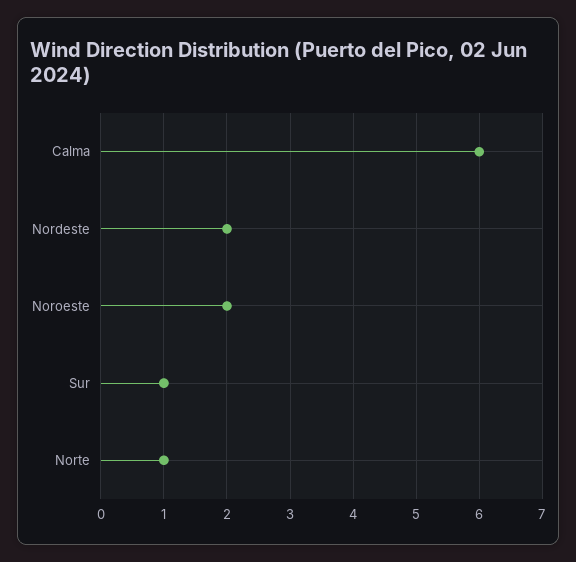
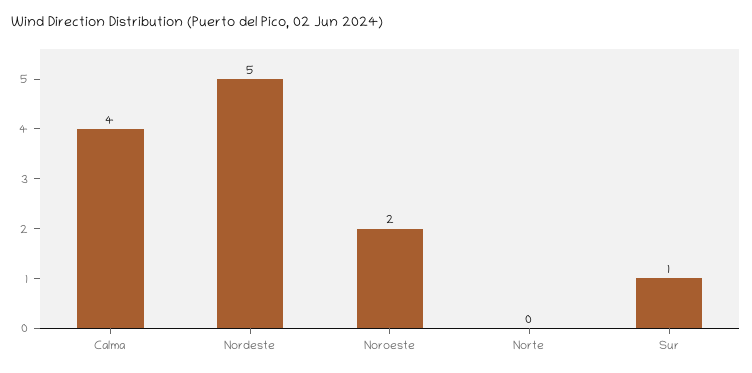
Calma: 6 -> 4
Nordeste: 2 -> 5
Norte: 1 -> 0

